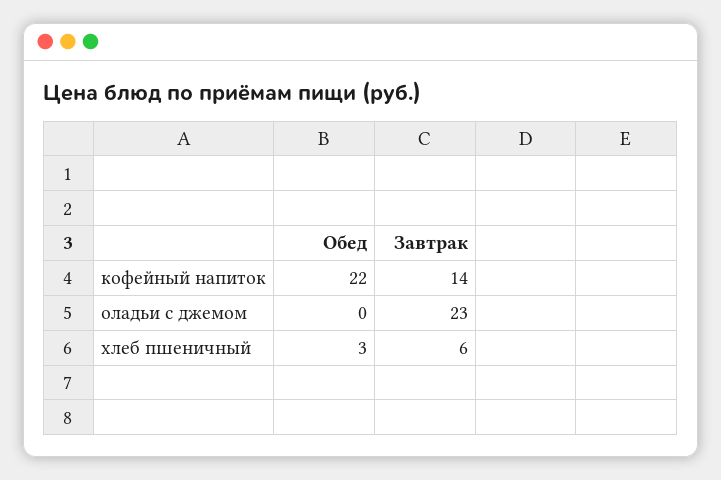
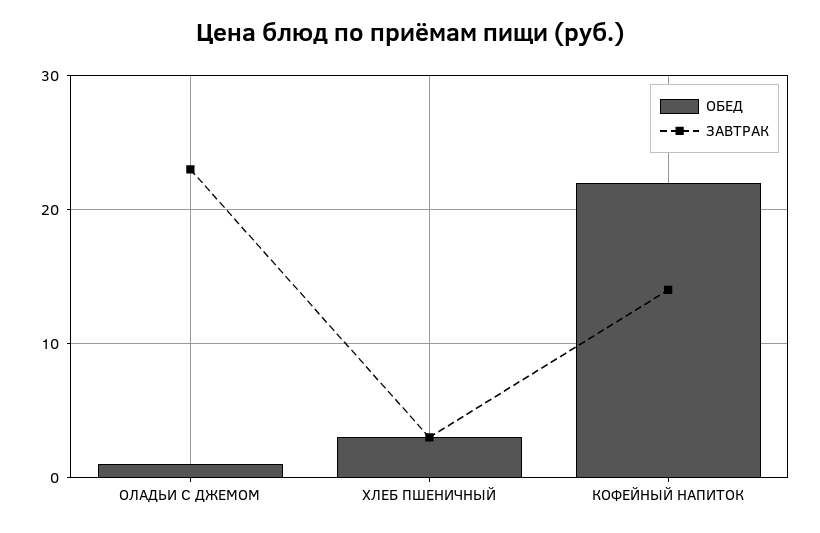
Обед, оладьи с джемом: 0 -> 1
Завтрак, хлеб пшеничный: 6 -> 3

